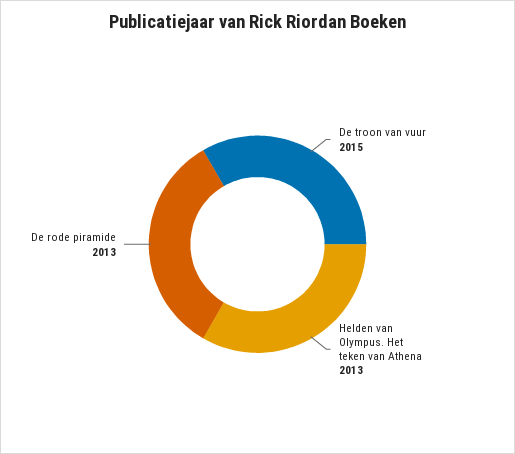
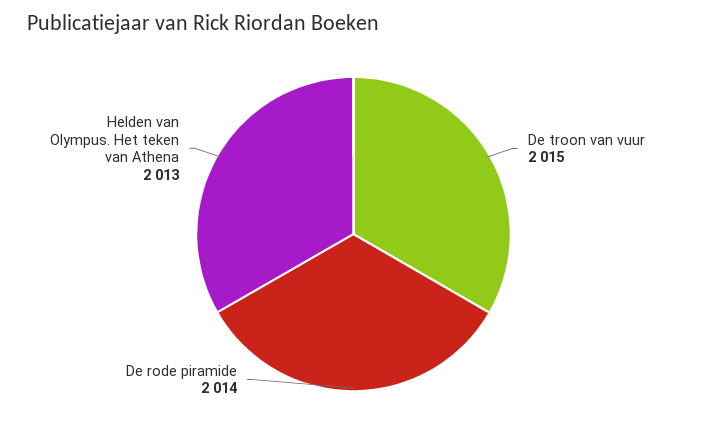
De rode piramide: 2013 -> 2014

